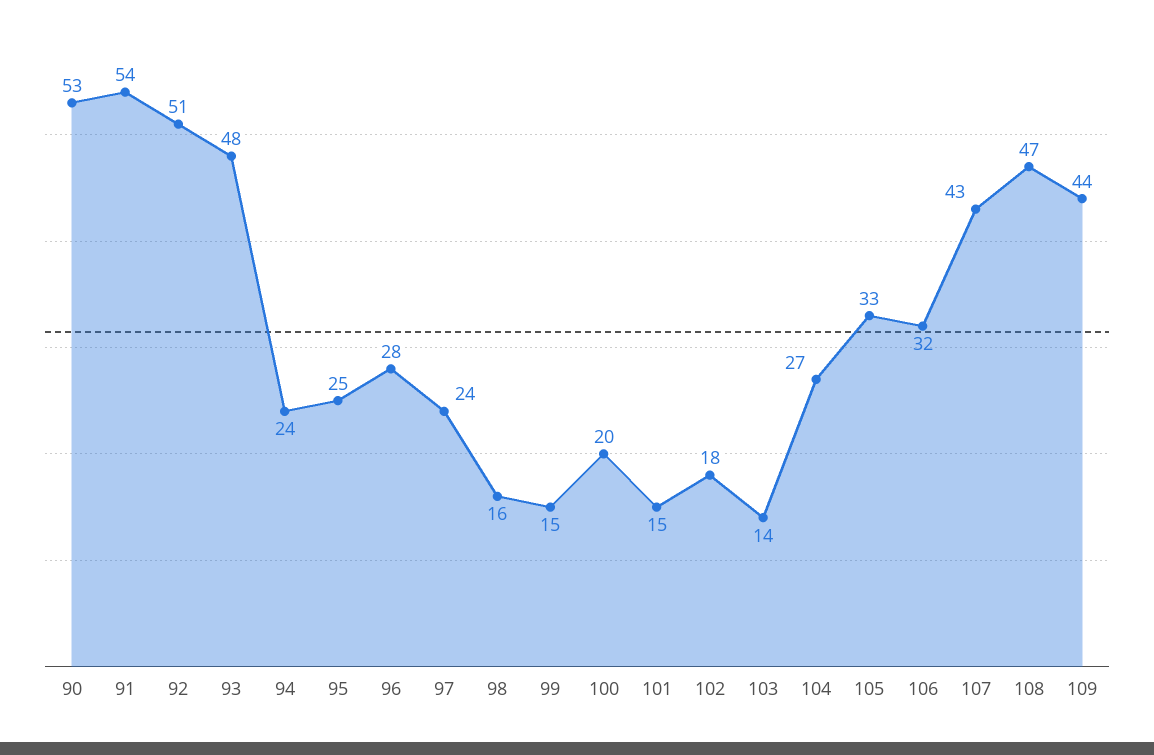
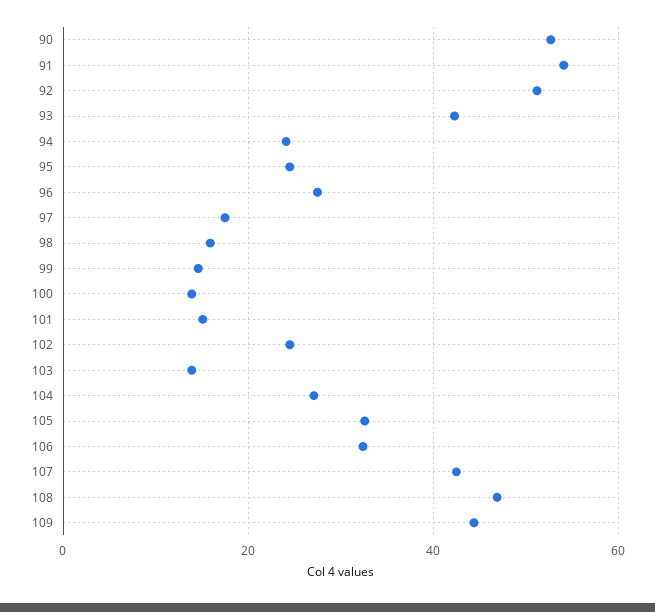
93: 48 -> 42
97: 24 -> 18
100: 20 -> 14
102: 18 -> 24

